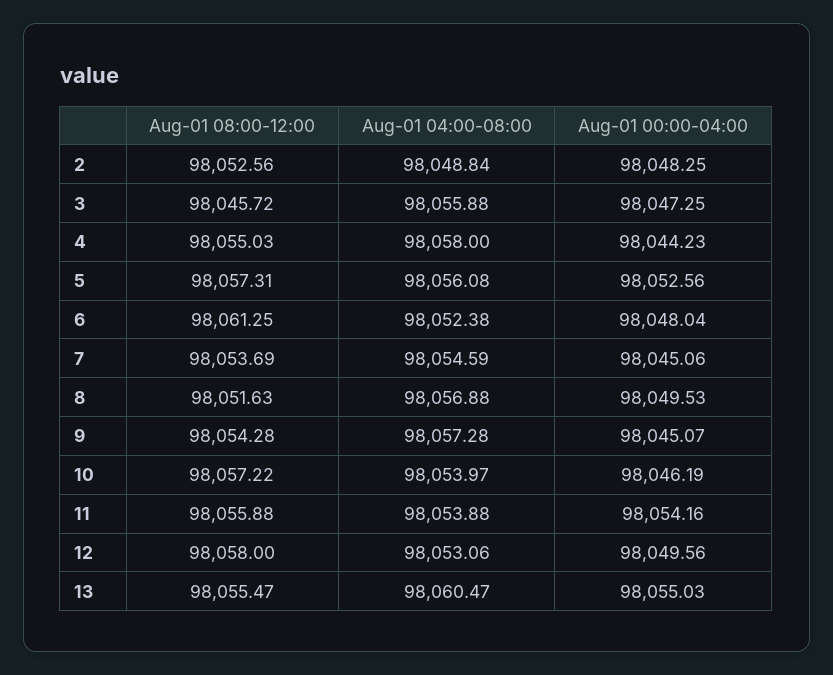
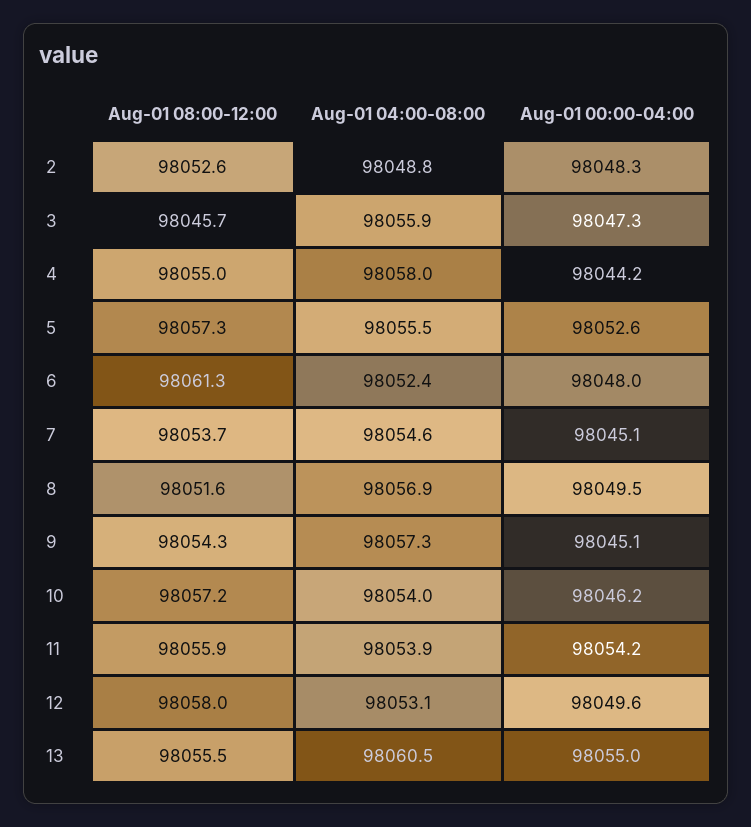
Aug-01 04:00-08:00, 5: 98056.08 -> 98055.5

